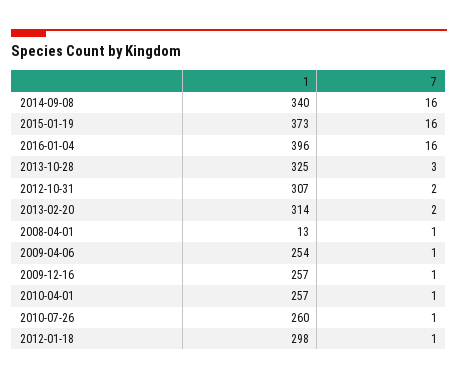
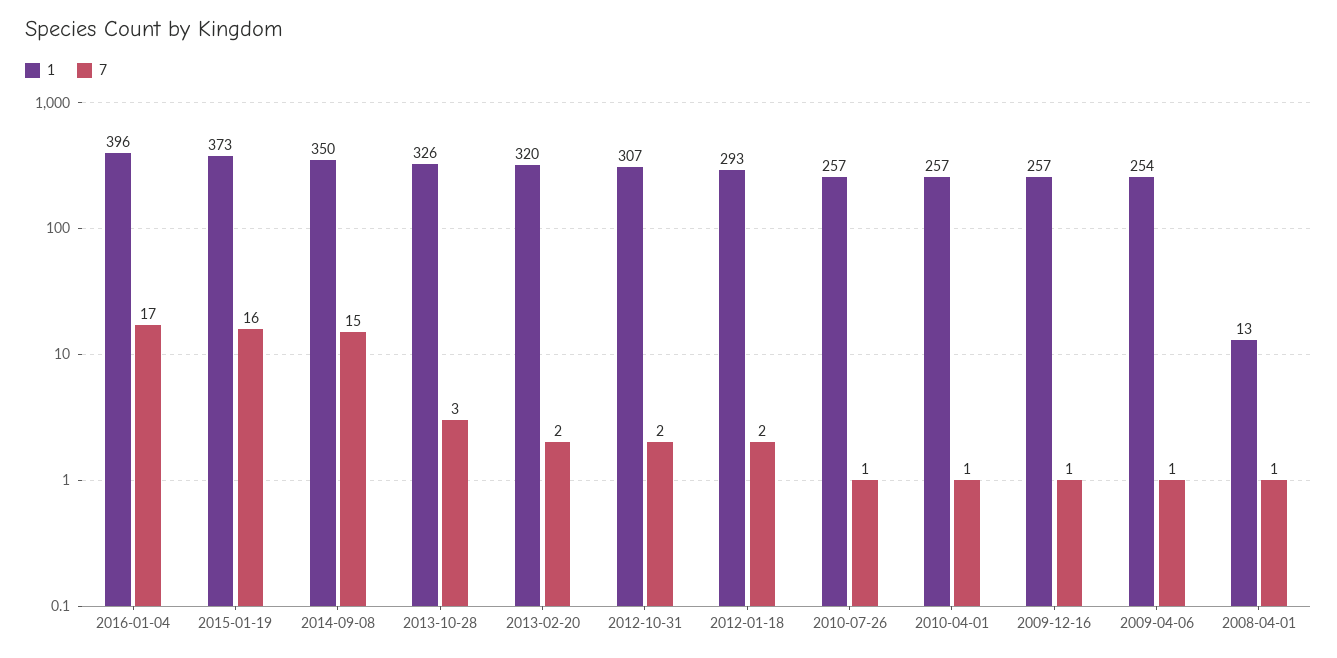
1, 2014-09-08: 340 -> 350
7, 2014-09-08: 16 -> 15
7, 2016-01-04: 16 -> 17
1, 2013-10-28: 325 -> 326
1, 2013-02-20: 314 -> 320
1, 2010-07-26: 260 -> 257
1, 2012-01-18: 298 -> 293
7, 2012-01-18: 1 -> 2

